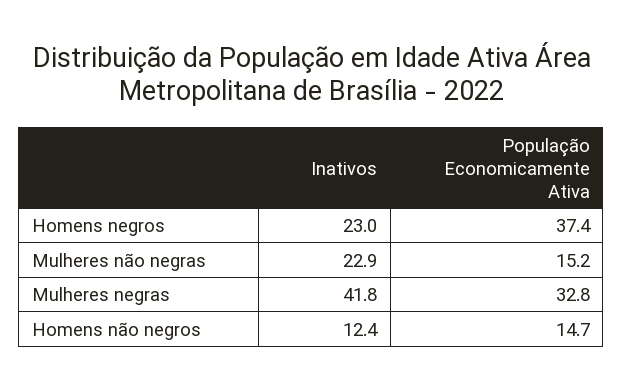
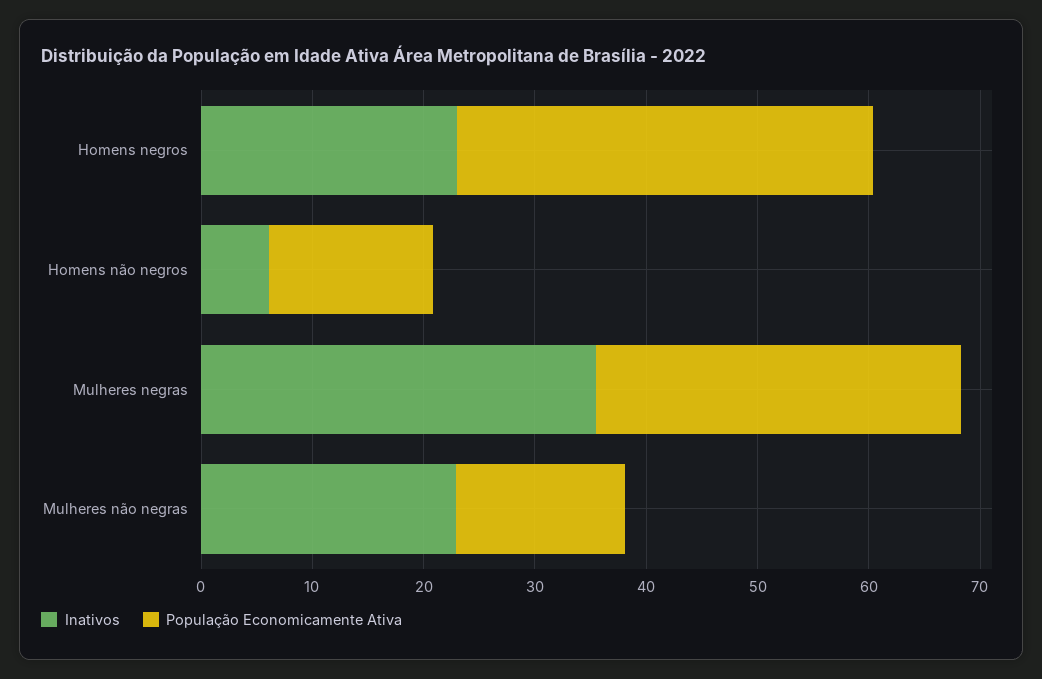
Inativos, Mulheres negras: 41.8 -> 36
Inativos, Homens não negros: 12.4 -> 6

